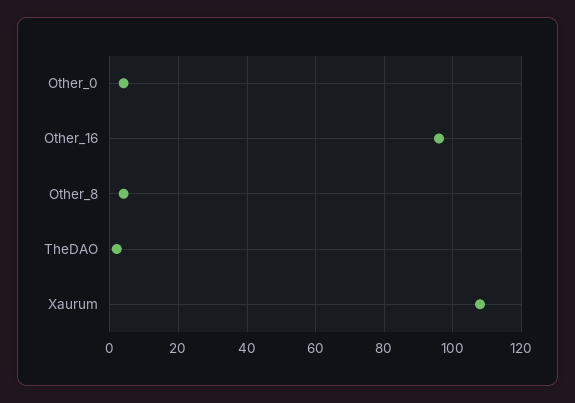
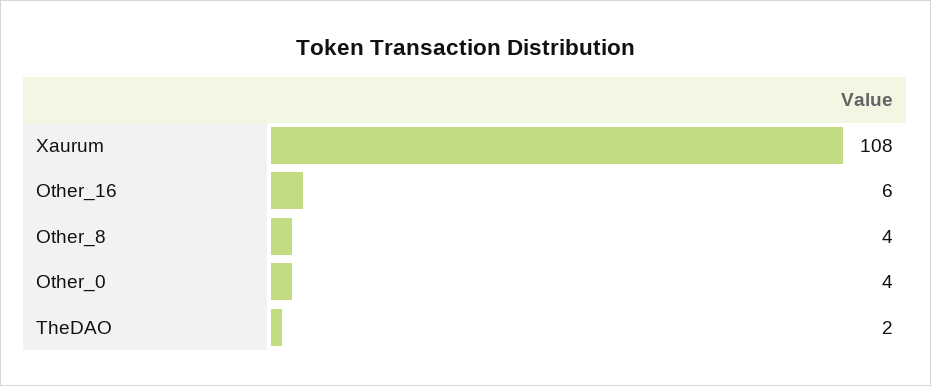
Other_16: 95 -> 6

